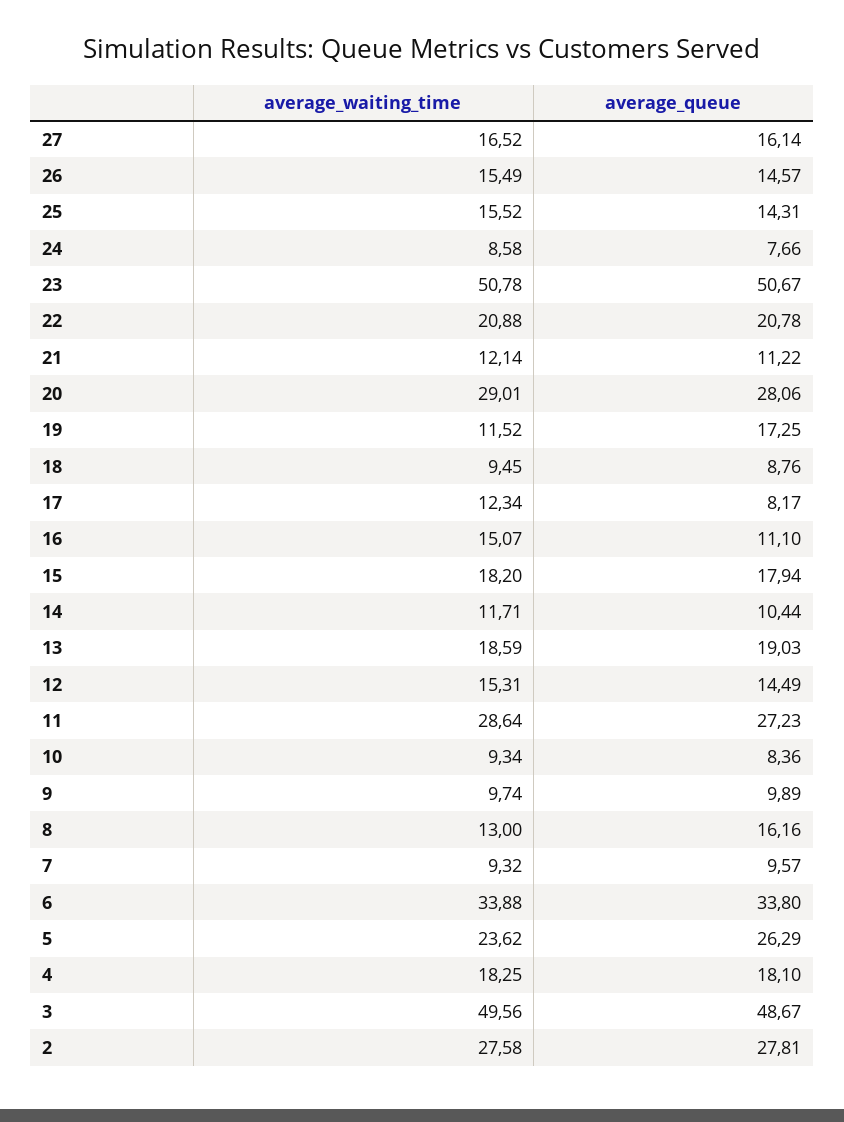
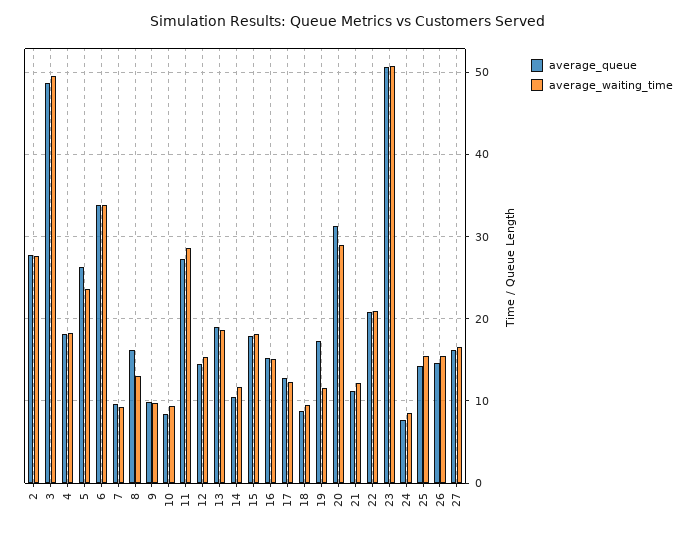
average_queue, 20: 28.06 -> 31
average_queue, 17: 8.17 -> 13
average_queue, 16: 11.1 -> 15

